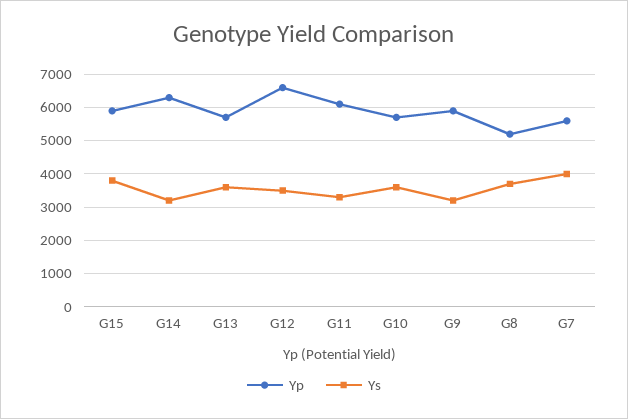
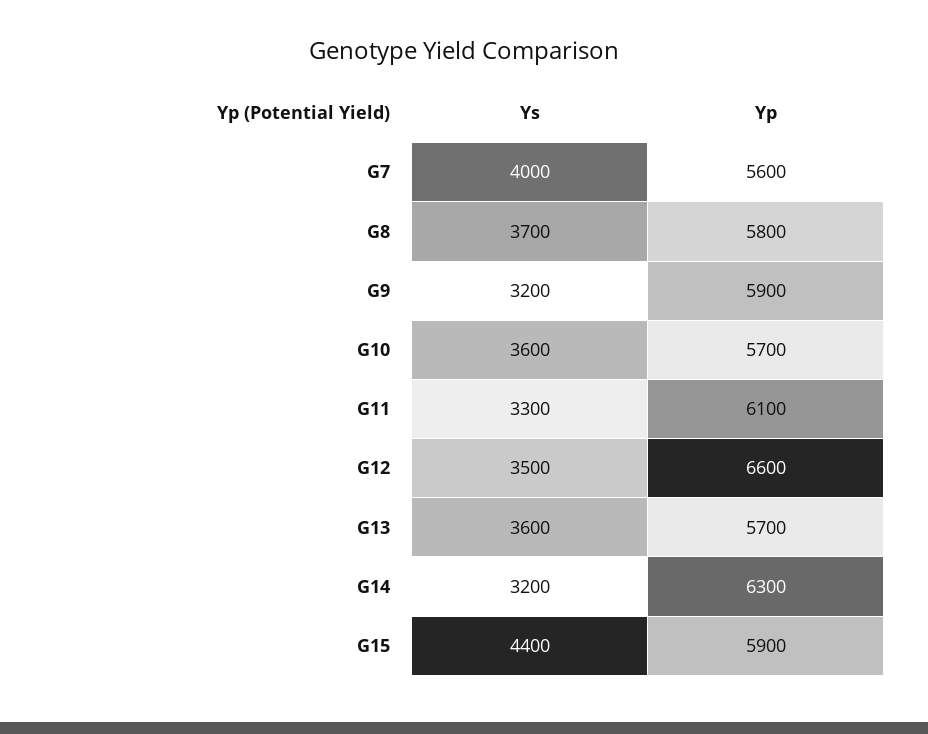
Ys, G15: 3800 -> 4400
Yp, G8: 5200 -> 5800

